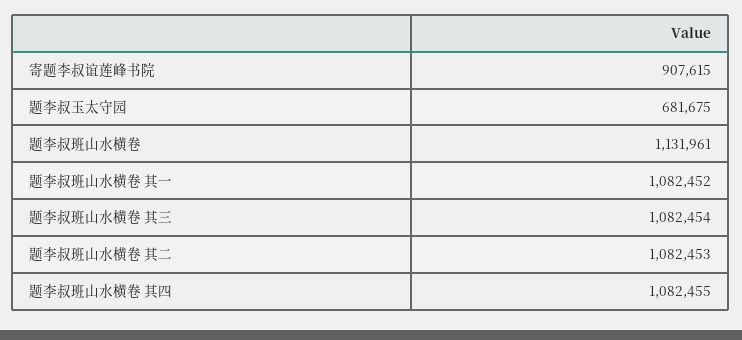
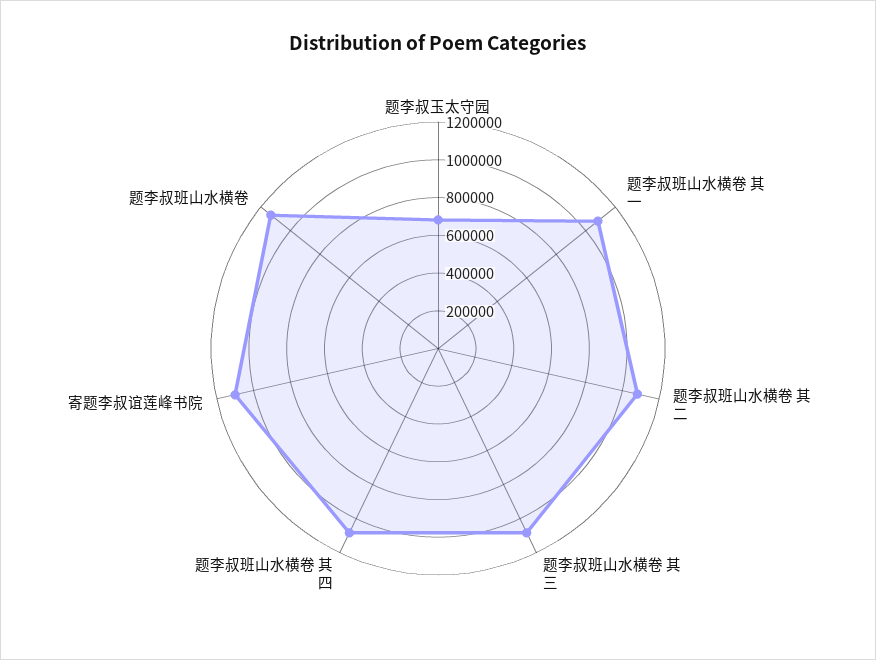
寄题李叔谊莲峰书院: 907615 -> 1100000

